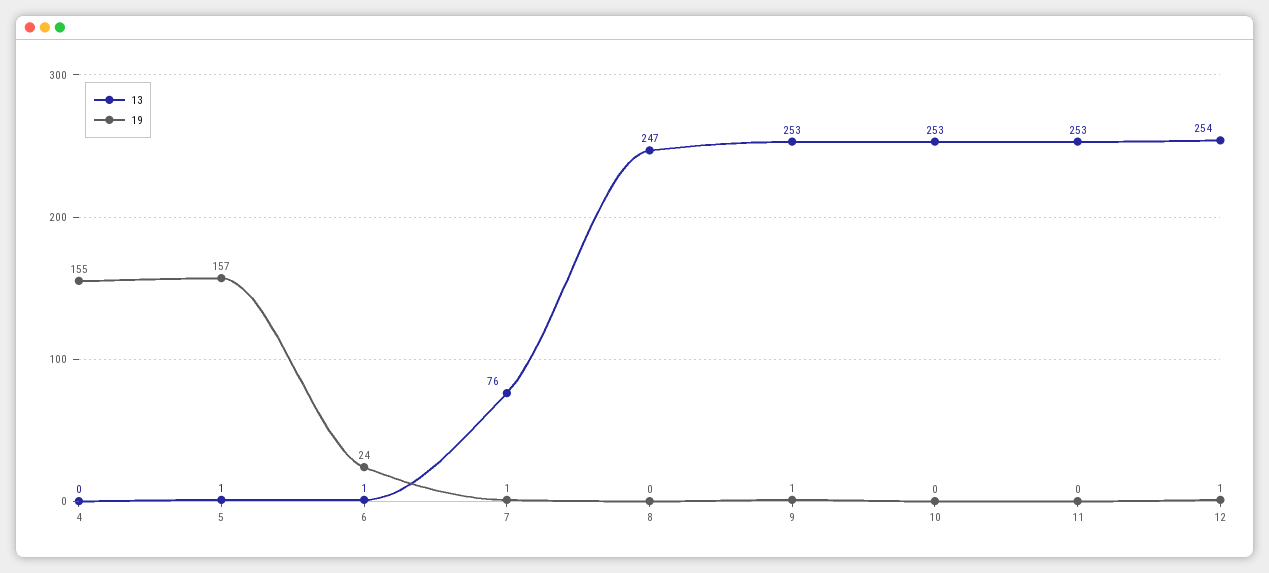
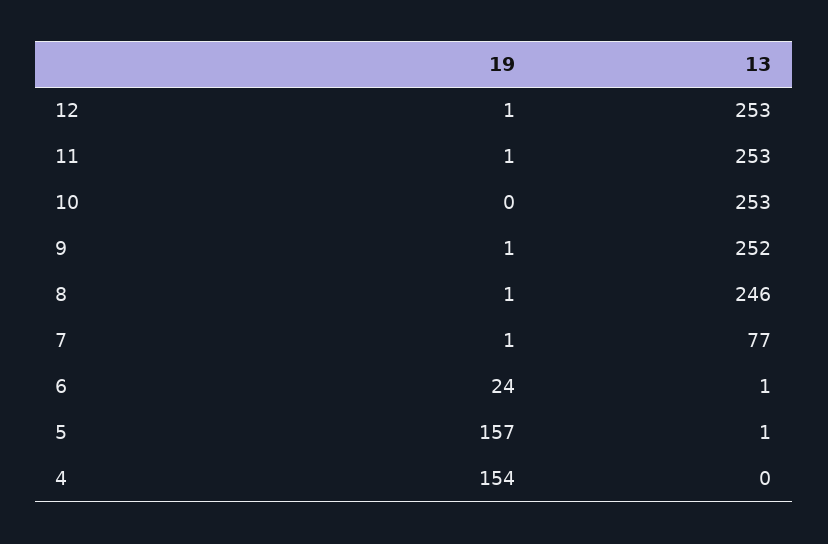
19, 4: 155 -> 154
13, 7: 76 -> 77
13, 8: 247 -> 246
19, 8: 0 -> 1
13, 9: 253 -> 252
19, 11: 0 -> 1
13, 12: 254 -> 253

